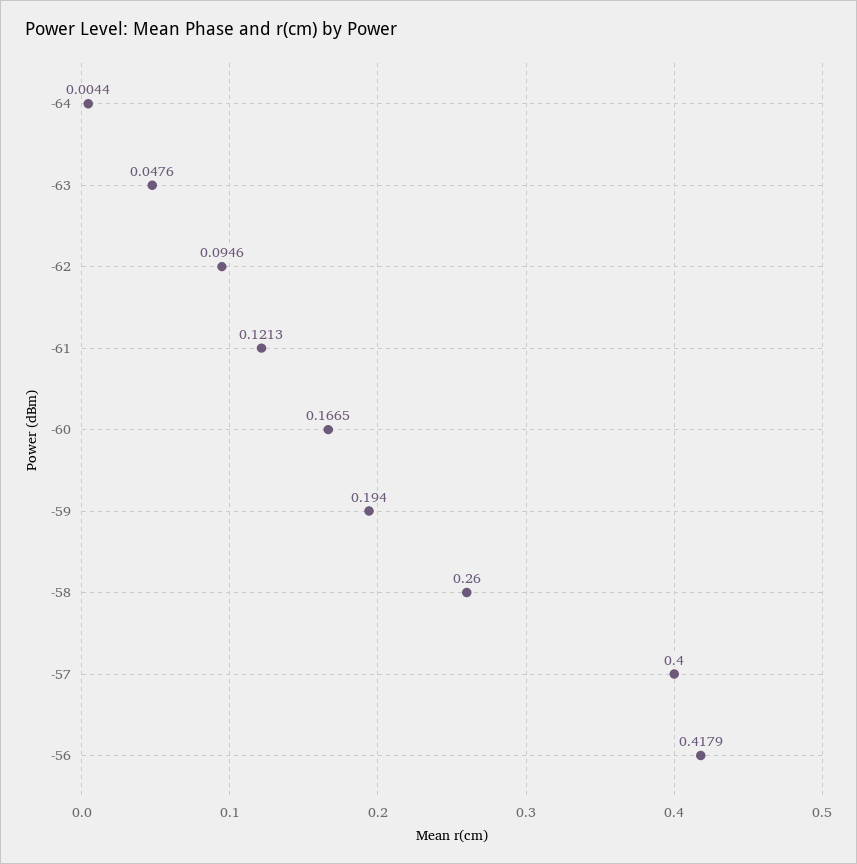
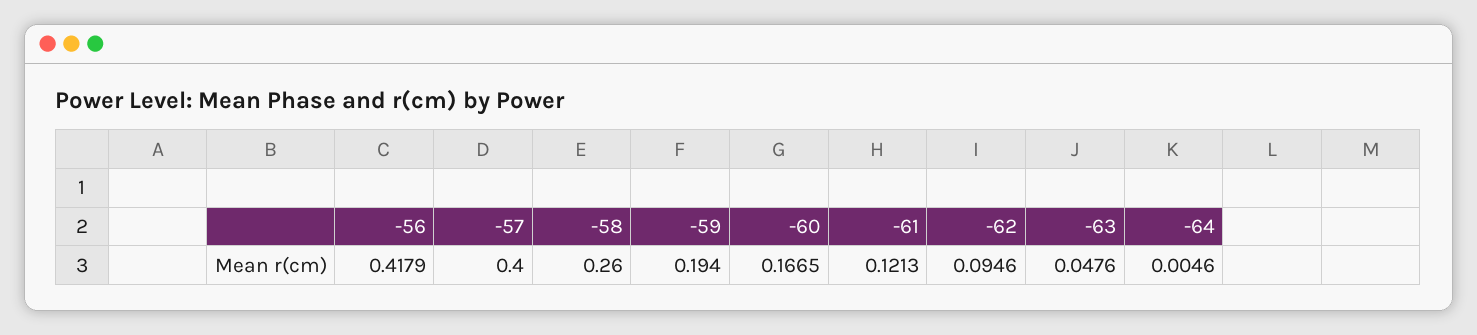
-64: 0.0044 -> 0.0046

